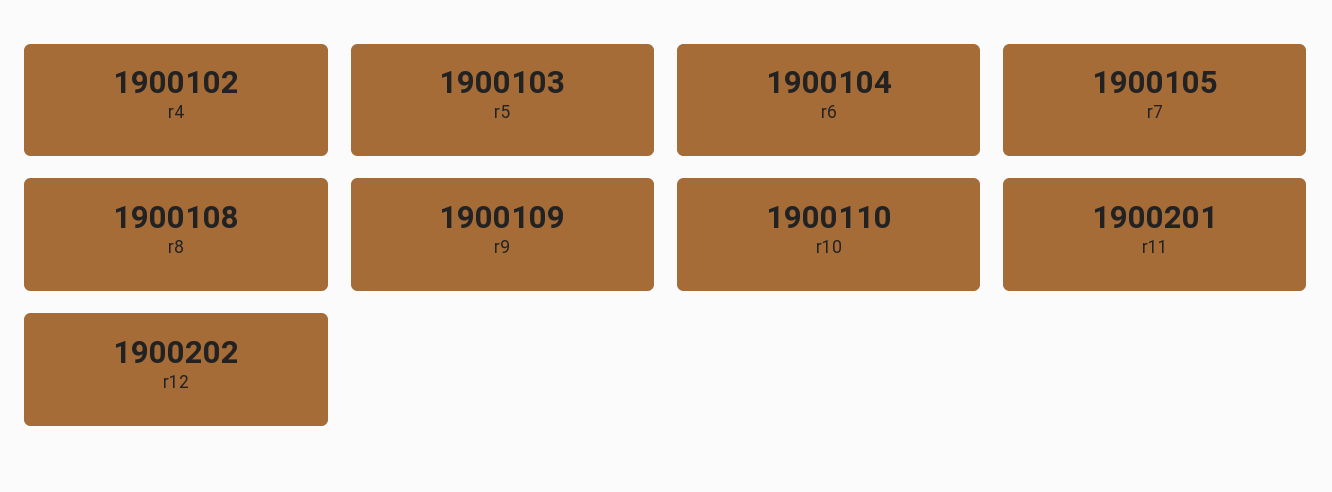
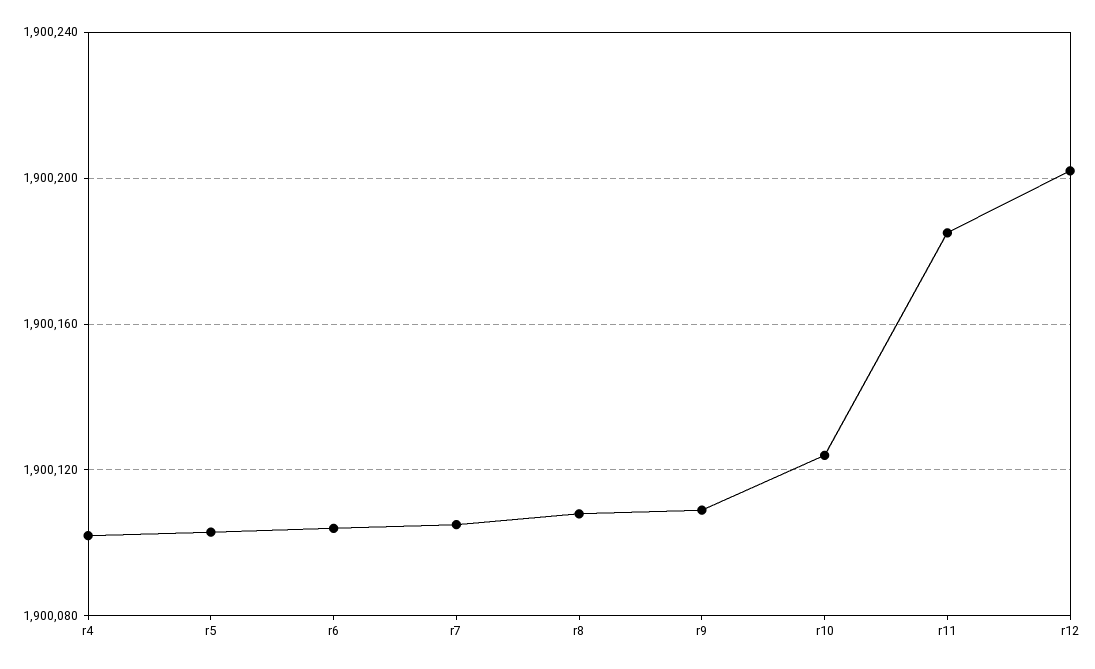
r10: 1900110 -> 1900125
r11: 1900201 -> 1900185

